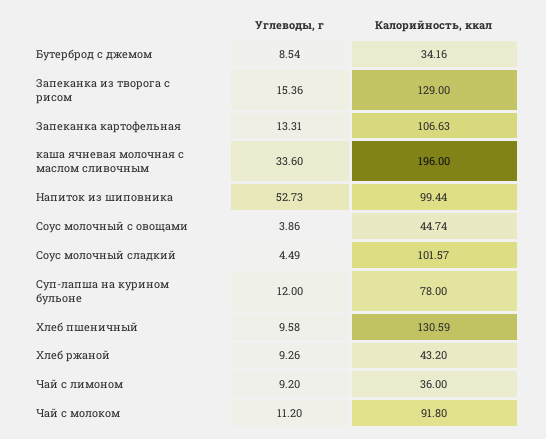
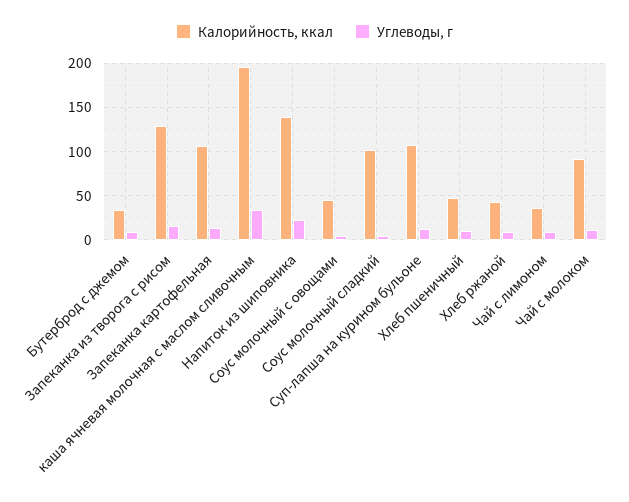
Углеводы, г, Напиток из шиповника: 52.73 -> 20
Калорийность, ккал, Напиток из шиповника: 99.44 -> 140
Калорийность, ккал, Суп-лапша на курином бульоне: 78 -> 110
Калорийность, ккал, Хлеб пшеничный: 130.59 -> 50

